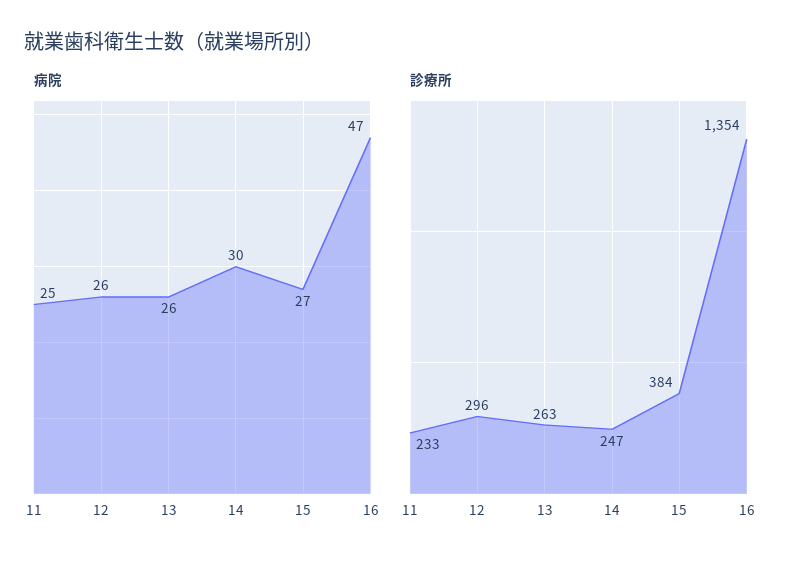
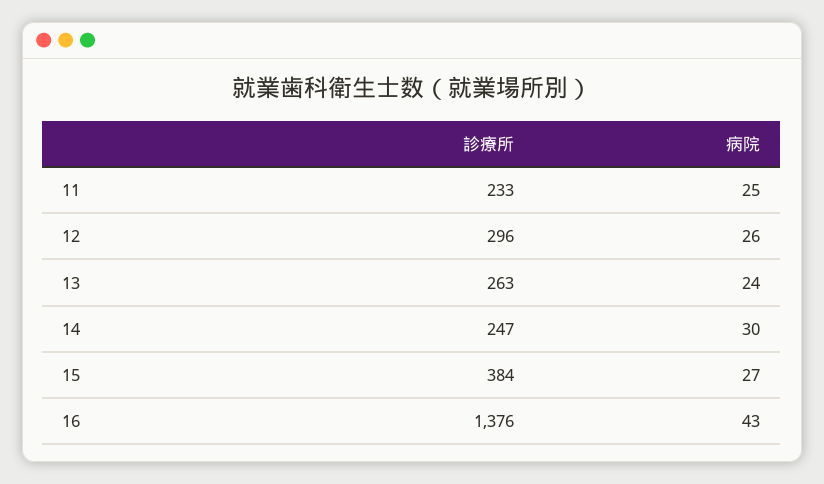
病院, 13: 26 -> 24
病院, 16: 47 -> 43
診療所, 16: 1354 -> 1376

